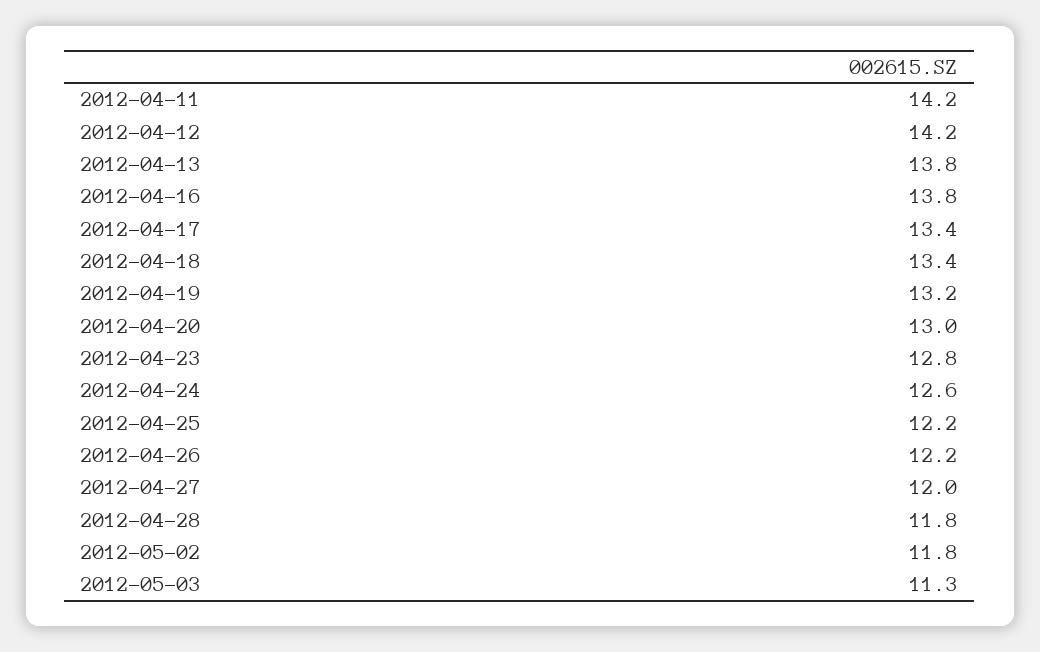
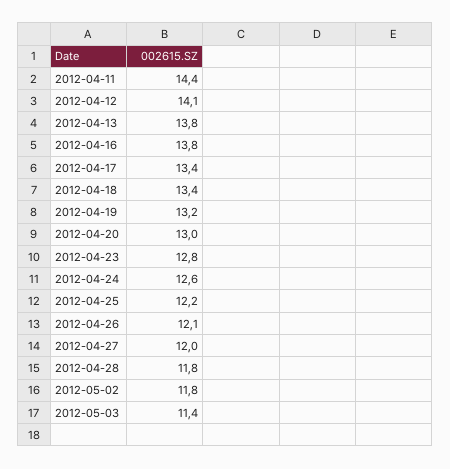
2012-04-11: 14.2 -> 14.4
2012-04-12: 14.2 -> 14.1
2012-04-26: 12.2 -> 12.1
2012-05-03: 11.3 -> 11.4

